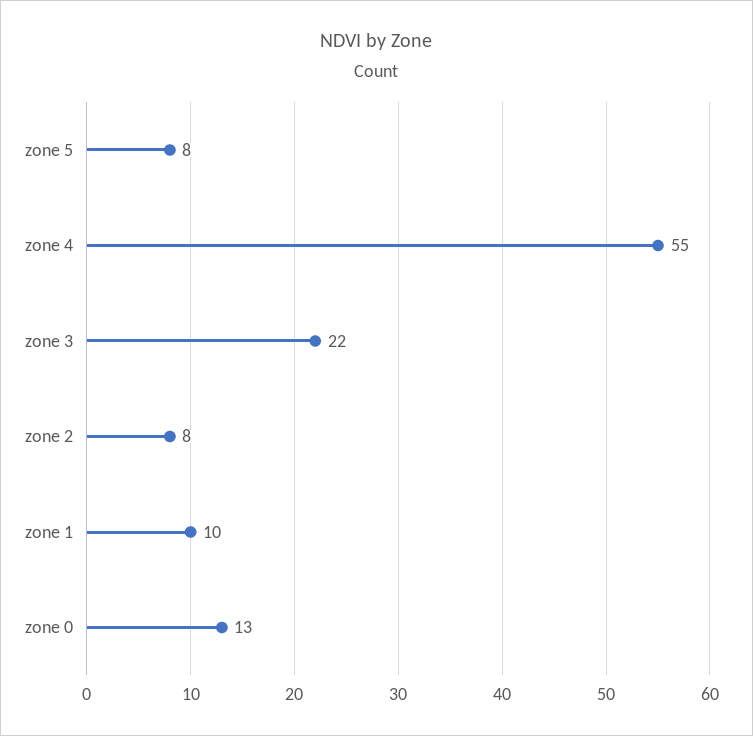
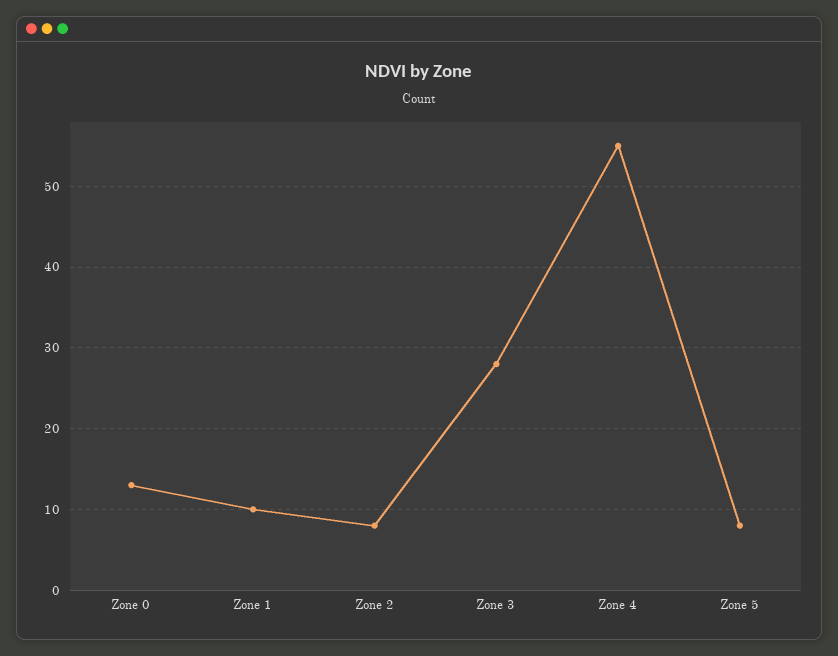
zone 3: 22 -> 28

